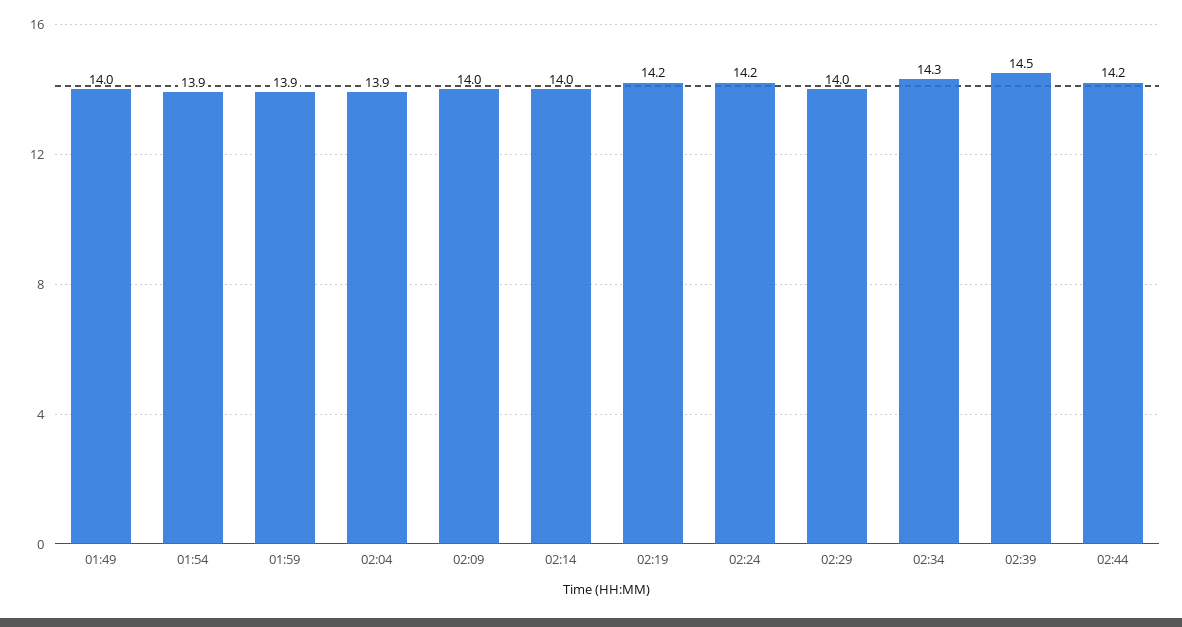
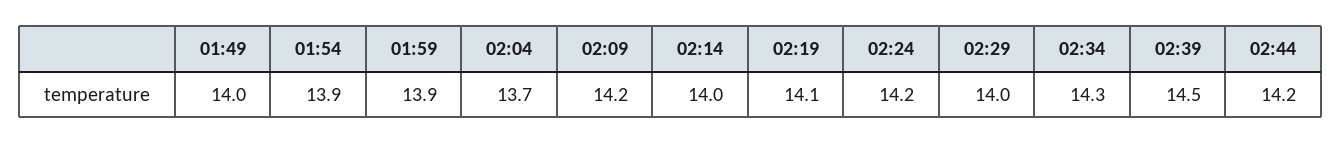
02:04: 13.9 -> 13.7
02:09: 14 -> 14.2
02:19: 14.2 -> 14.1

